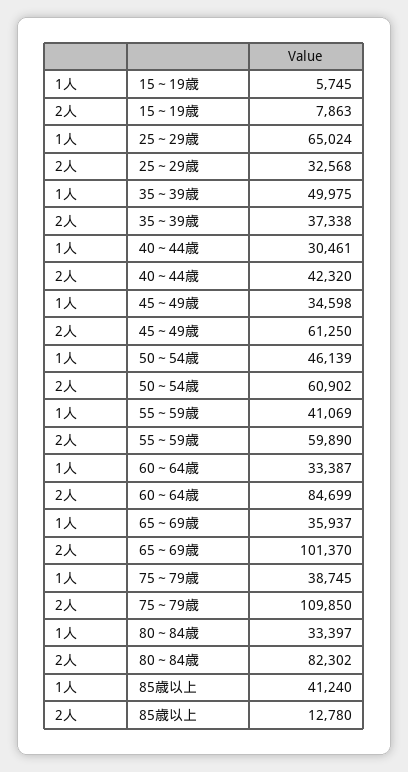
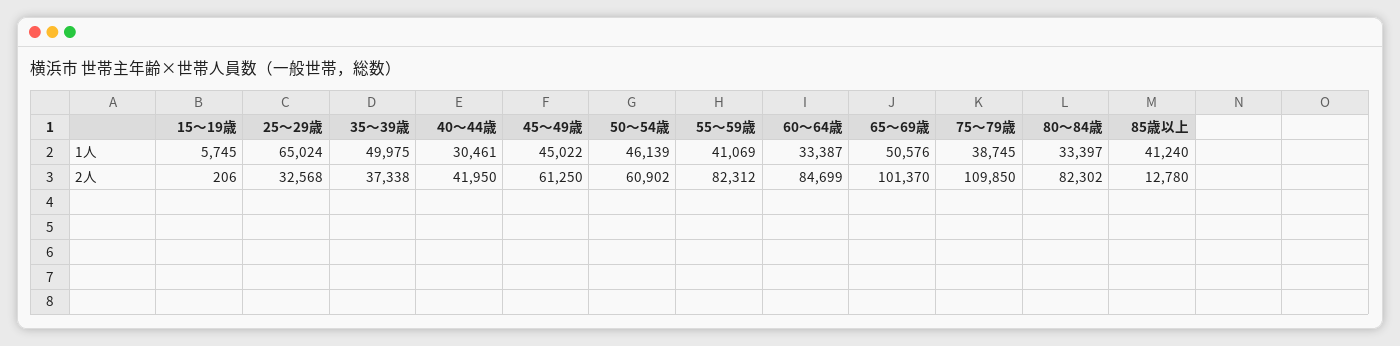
2人, 15～19歳: 7863 -> 206
2人, 40～44歳: 42320 -> 41950
1人, 45～49歳: 34598 -> 45022
2人, 55～59歳: 59890 -> 82312
1人, 65～69歳: 35937 -> 50576

